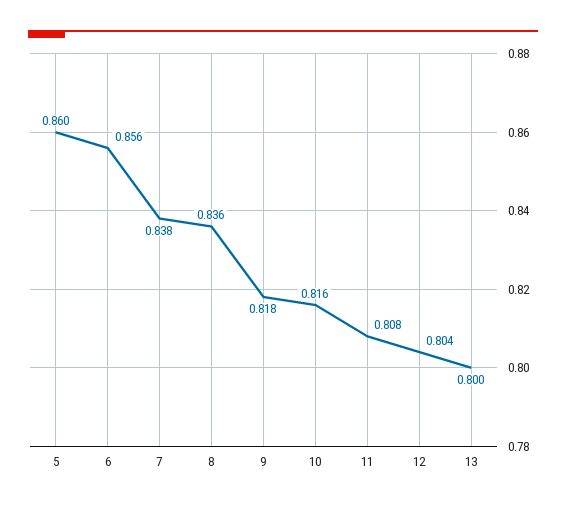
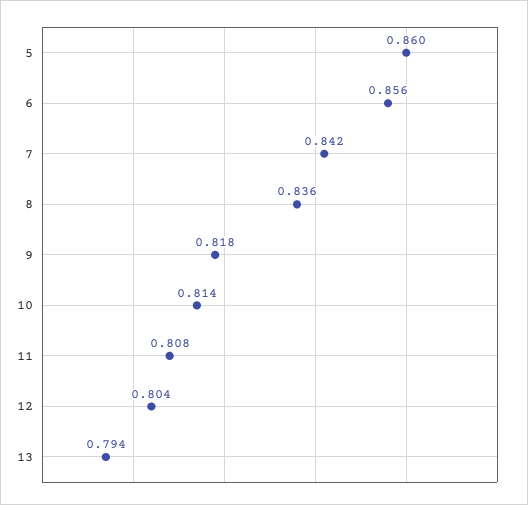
7: 0.838 -> 0.842
10: 0.816 -> 0.814
13: 0.8 -> 0.794

